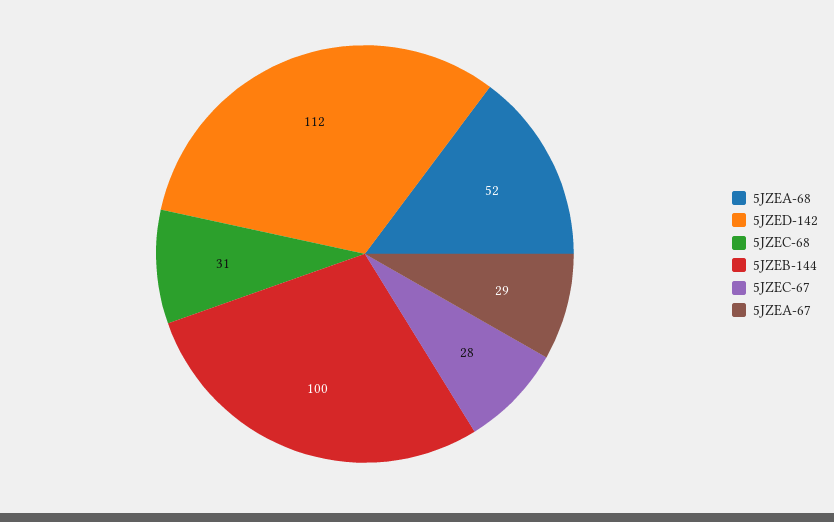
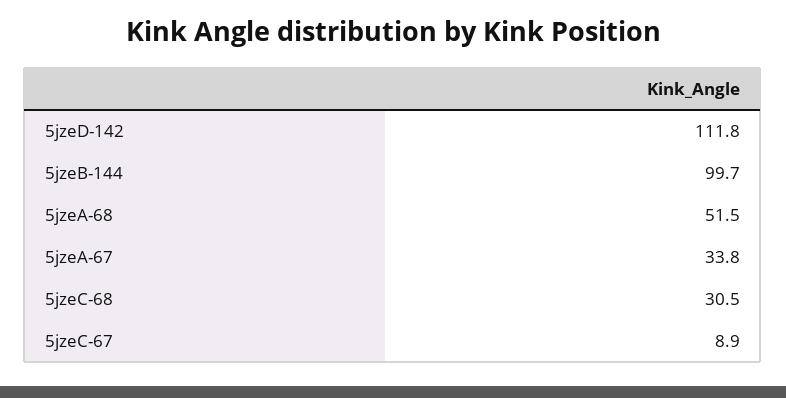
5JZEC-67: 28 -> 8.9
5JZEA-67: 29 -> 33.8

